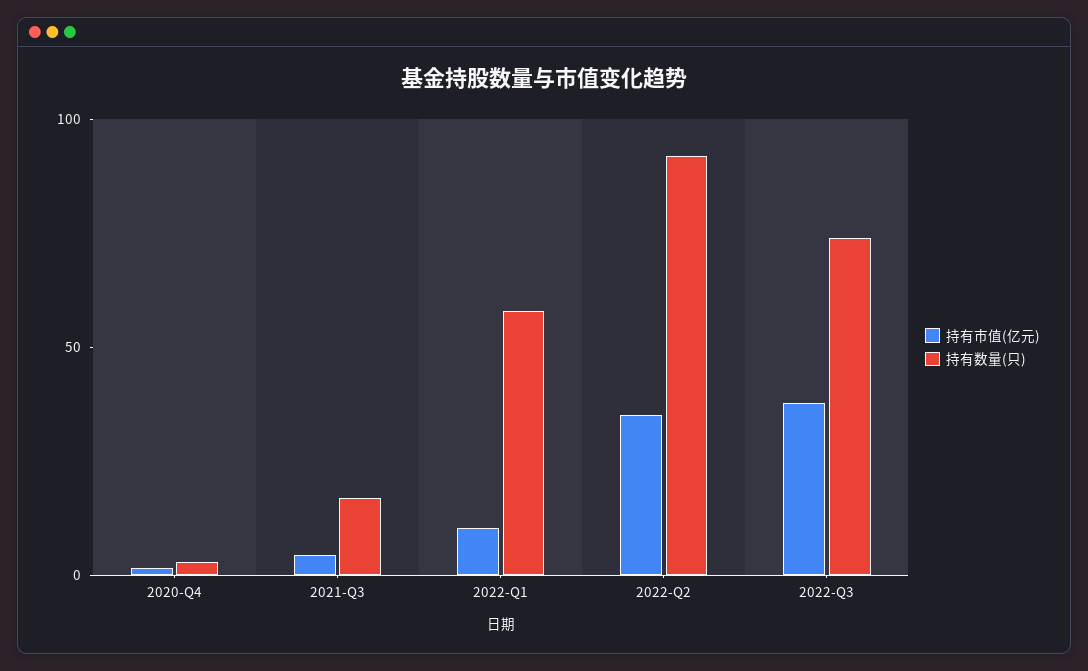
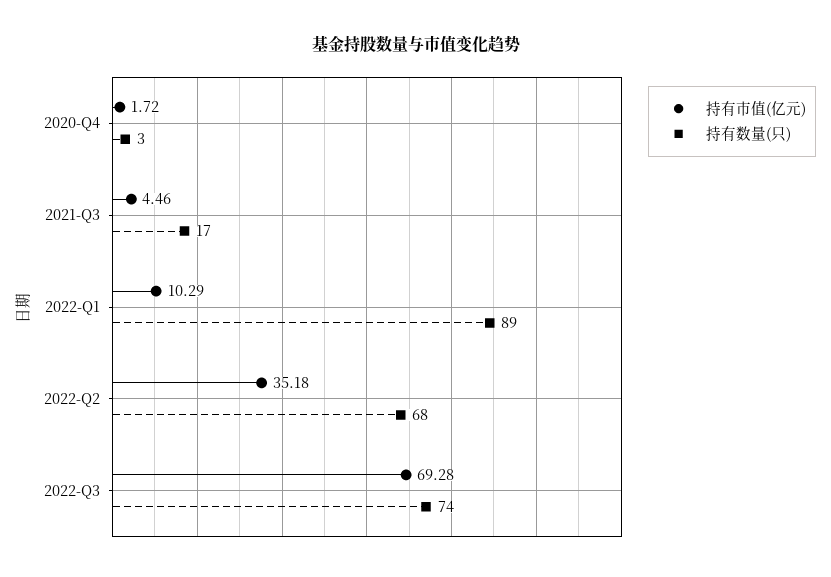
持有数量(只), 2022-Q1: 60 -> 89
持有数量(只), 2022-Q2: 90 -> 68
持有市值(亿元), 2022-Q3: 40 -> 69.28

